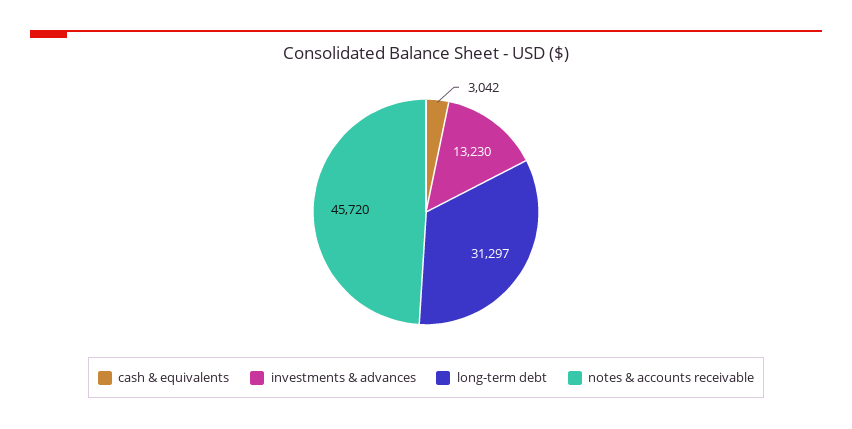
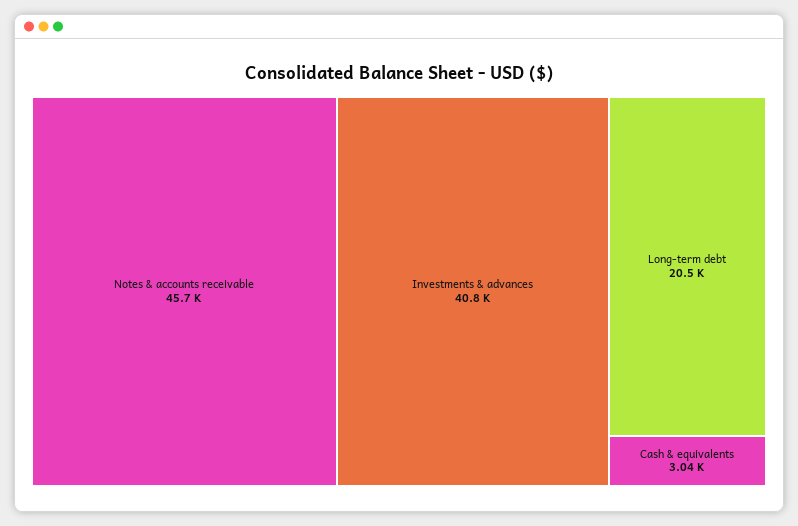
investments & advances: 13230 -> 40800
long-term debt: 31297 -> 20500

